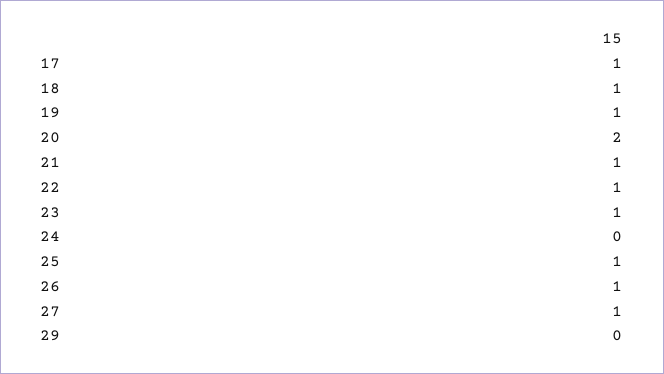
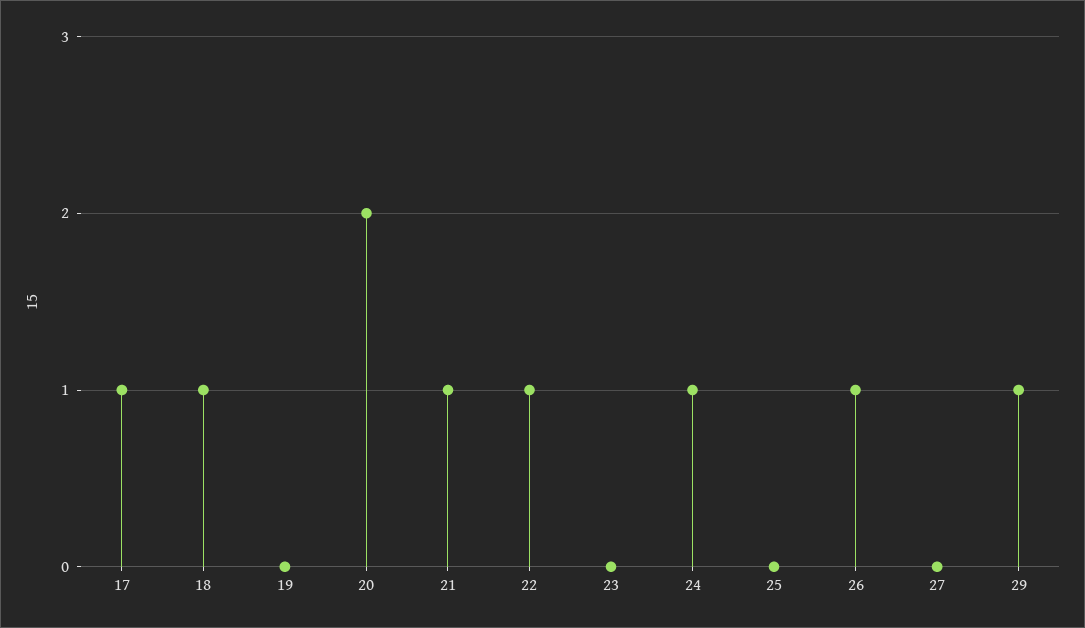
19: 1 -> 0
23: 1 -> 0
24: 0 -> 1
25: 1 -> 0
27: 1 -> 0
29: 0 -> 1

